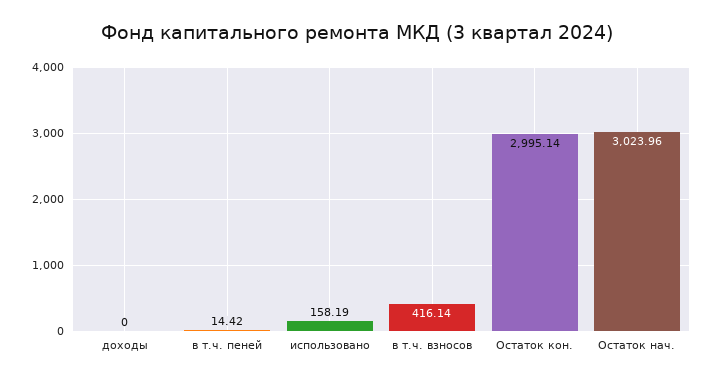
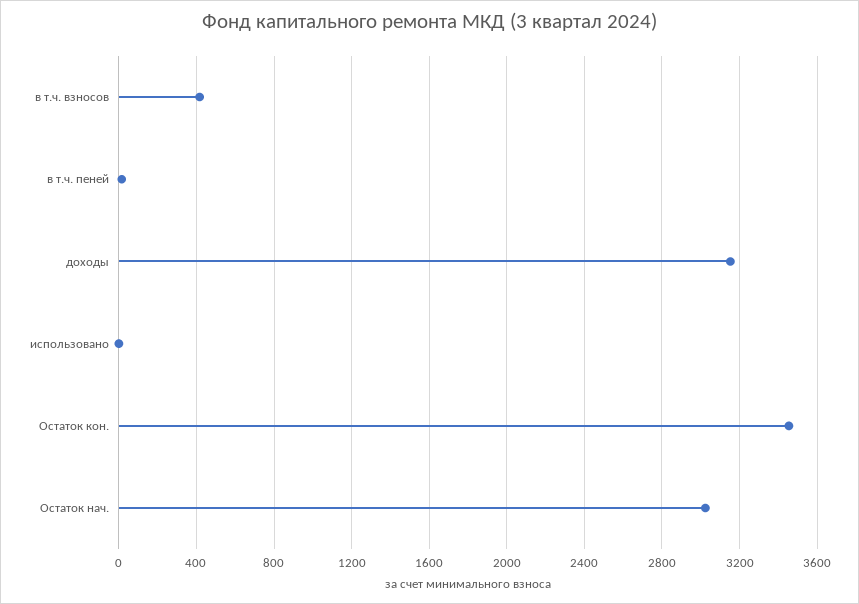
доходы: 0 -> 3150
использовано: 158.19 -> 0
Остаток кон.: 2995.14 -> 3450

